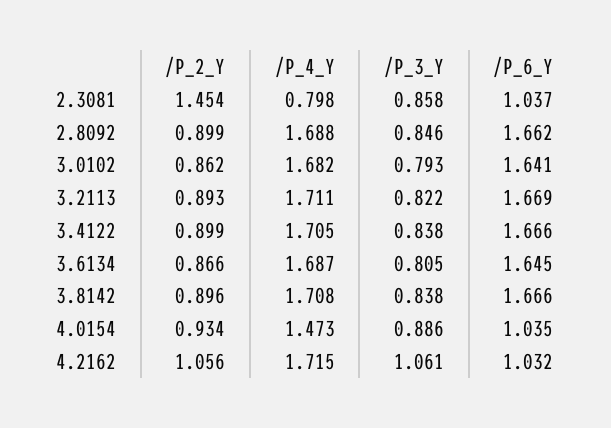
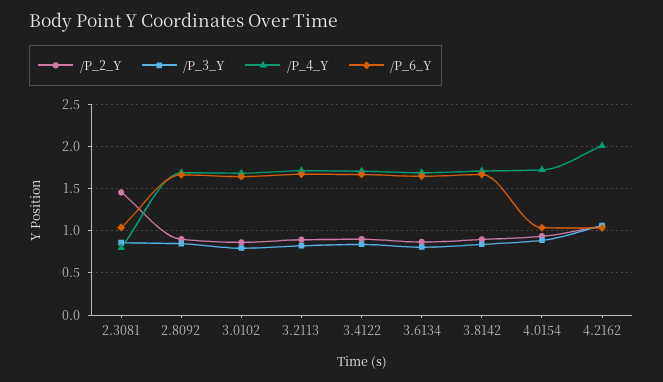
/P_4_Y, 4.0154: 1.473 -> 1.7
/P_4_Y, 4.2162: 1.715 -> 2

